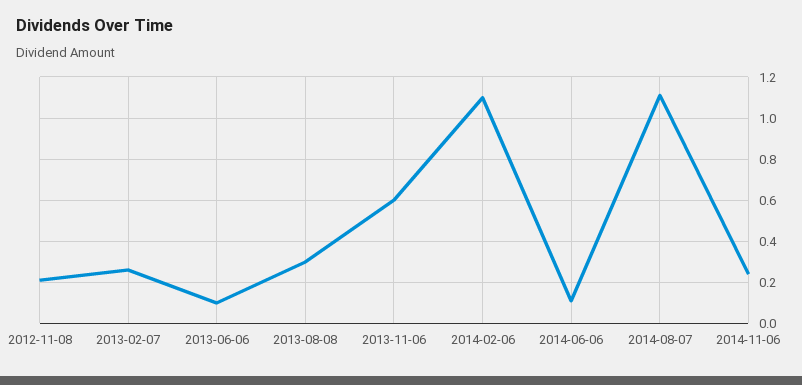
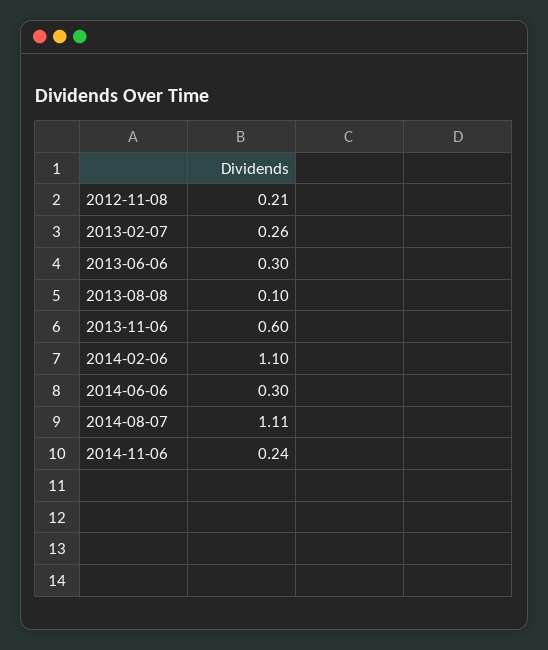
2013-06-06: 0.1 -> 0.3
2013-08-08: 0.3 -> 0.1
2014-06-06: 0.1 -> 0.3

